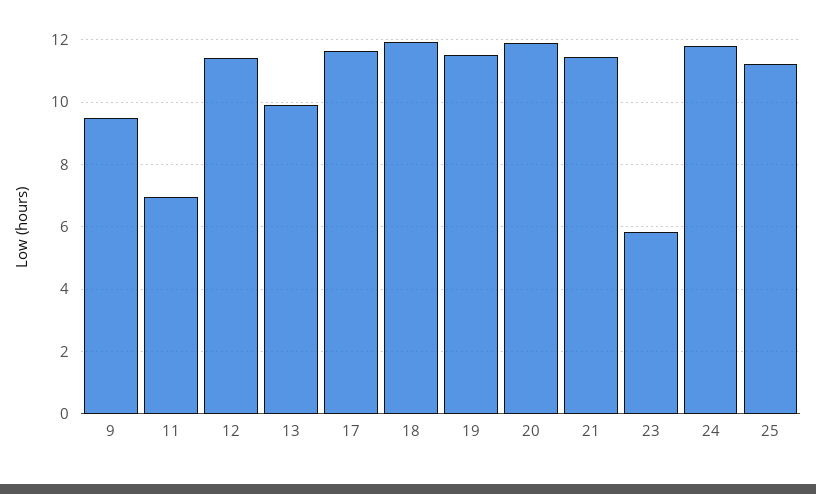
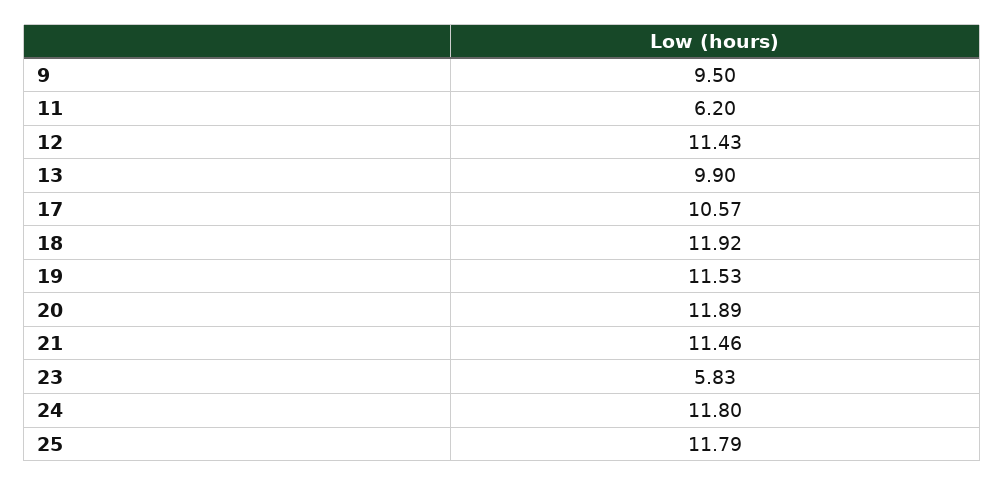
11: 7 -> 6.2
17: 11.6 -> 10.57
25: 11.2 -> 11.79

